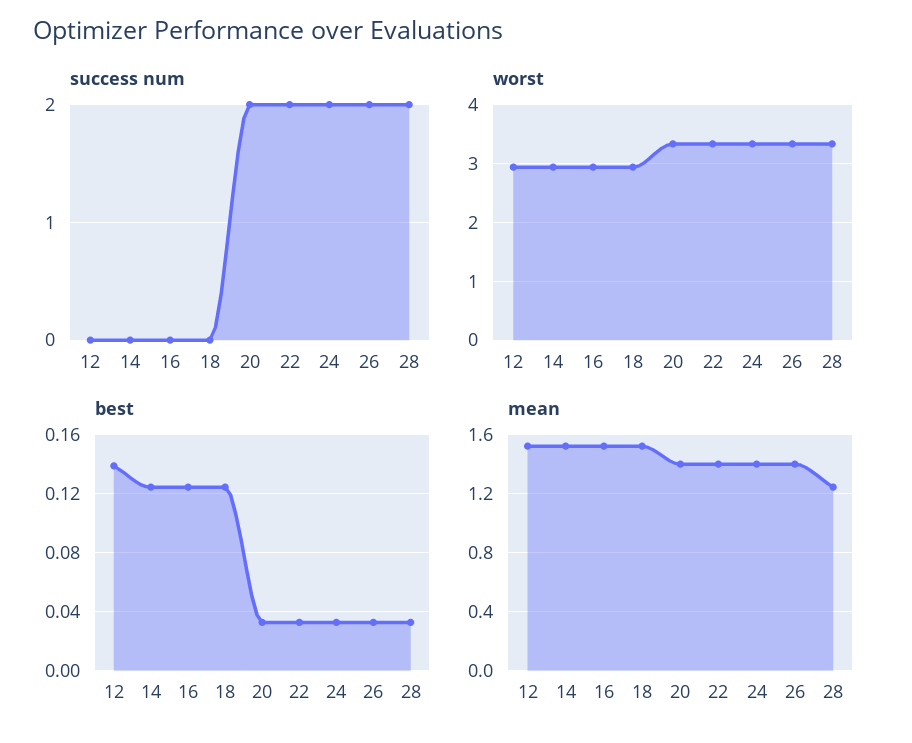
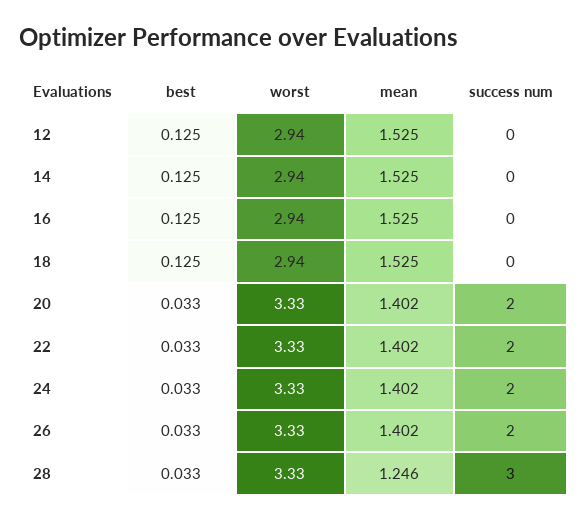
success num, 28: 2 -> 3
best, 12: 0.14 -> 0.125

